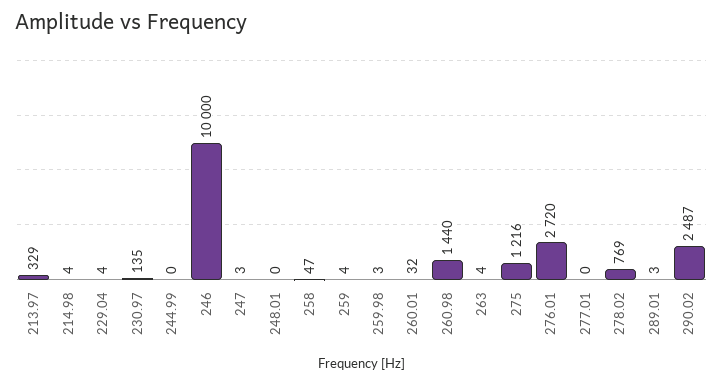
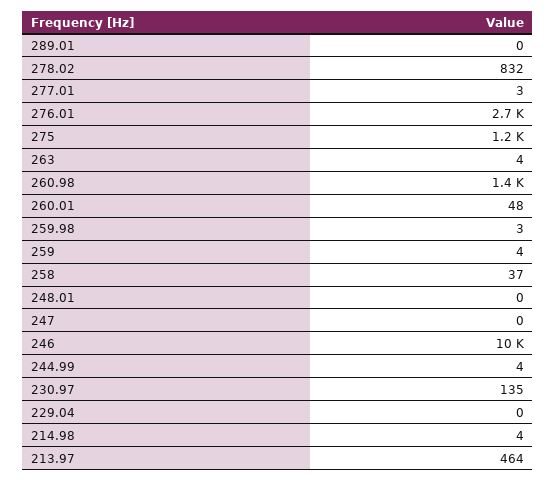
213.97: 329 -> 464
229.04: 4 -> 0
244.99: 0 -> 4
247: 3 -> 0
258: 47 -> 37
260.01: 32 -> 48
277.01: 0 -> 3
278.02: 769 -> 832
289.01: 3 -> 0
290.02: 2487 -> none

